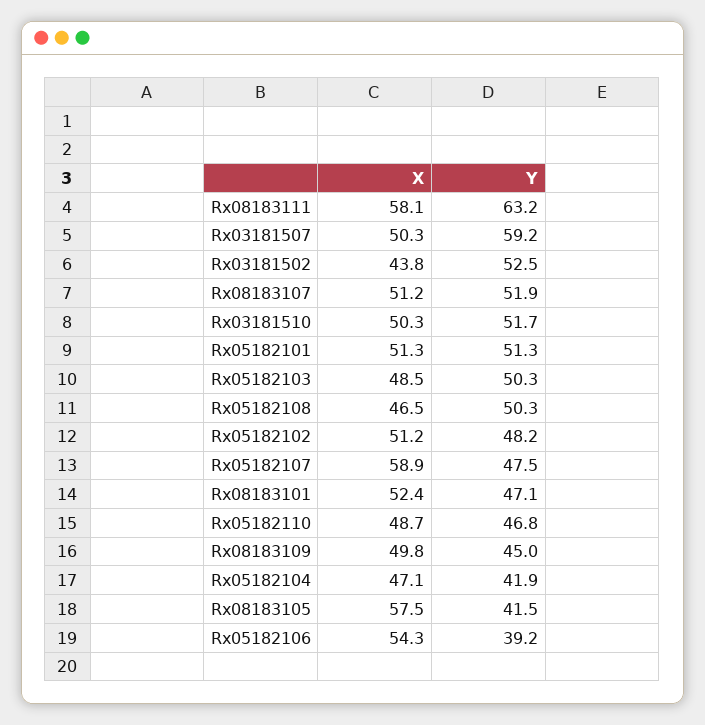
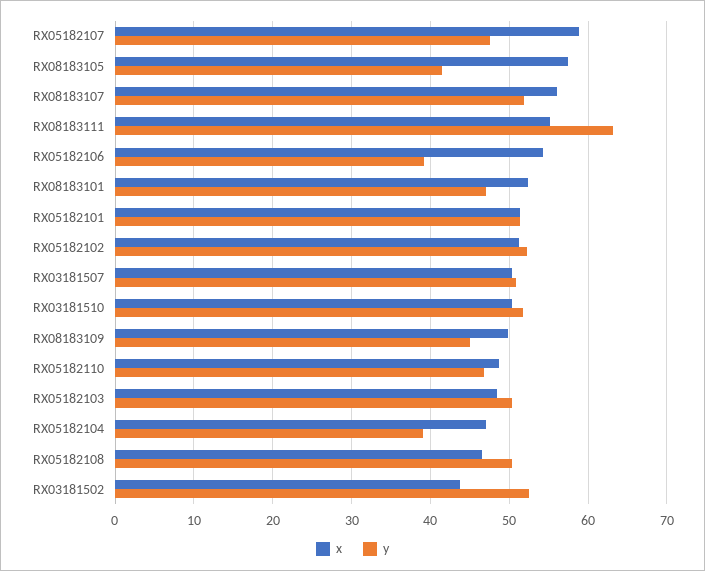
X, Rx08183111: 58.1 -> 55
Y, Rx03181507: 59.2 -> 51
X, Rx08183107: 51.2 -> 56
Y, Rx05182102: 48.2 -> 52
Y, Rx05182104: 41.9 -> 39

